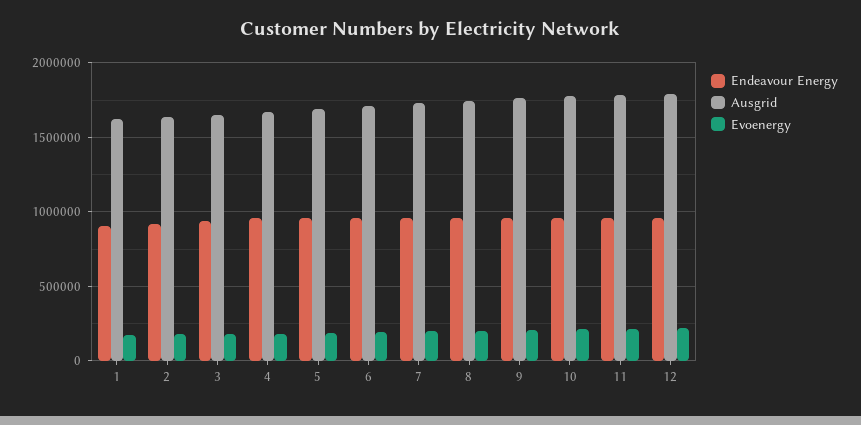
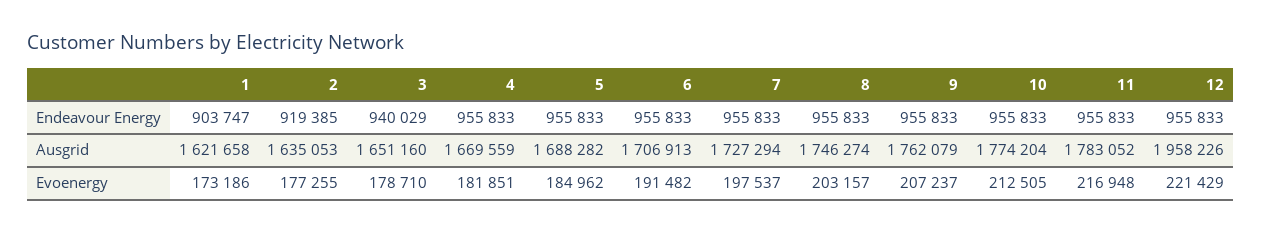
Ausgrid, 12: 1800000 -> 1958226

